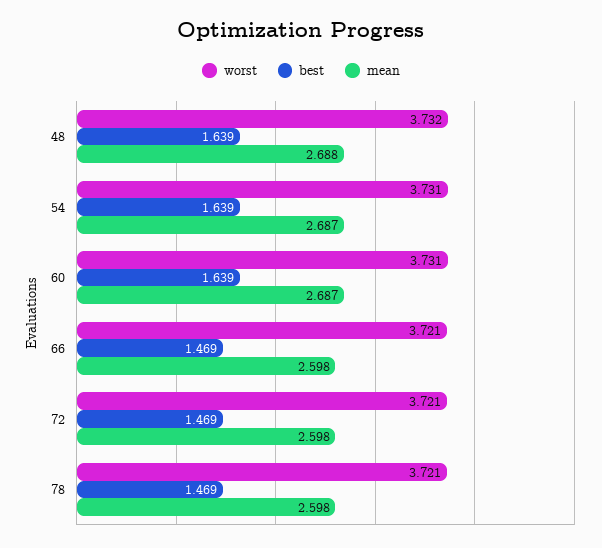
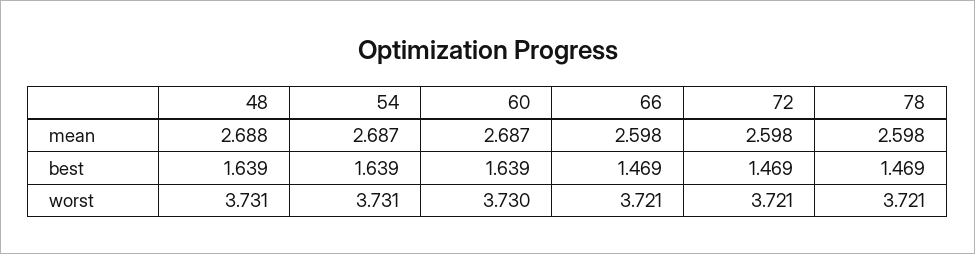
worst, 48: 3.732 -> 3.731
worst, 60: 3.731 -> 3.73

